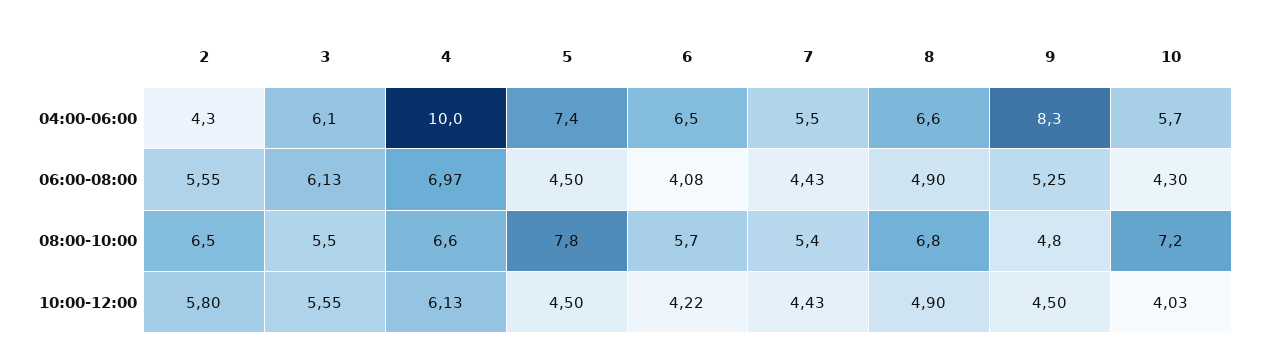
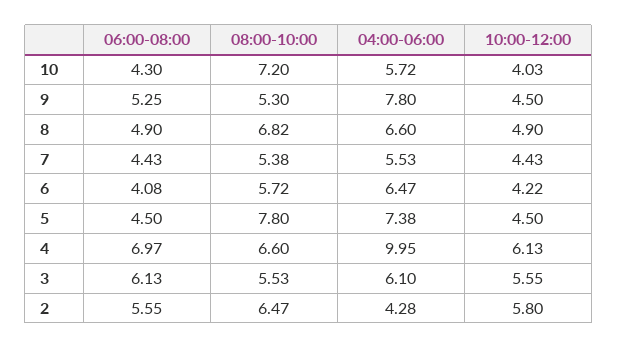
9, 04:00-06:00: 8.3 -> 7.8
9, 08:00-10:00: 4.8 -> 5.3

